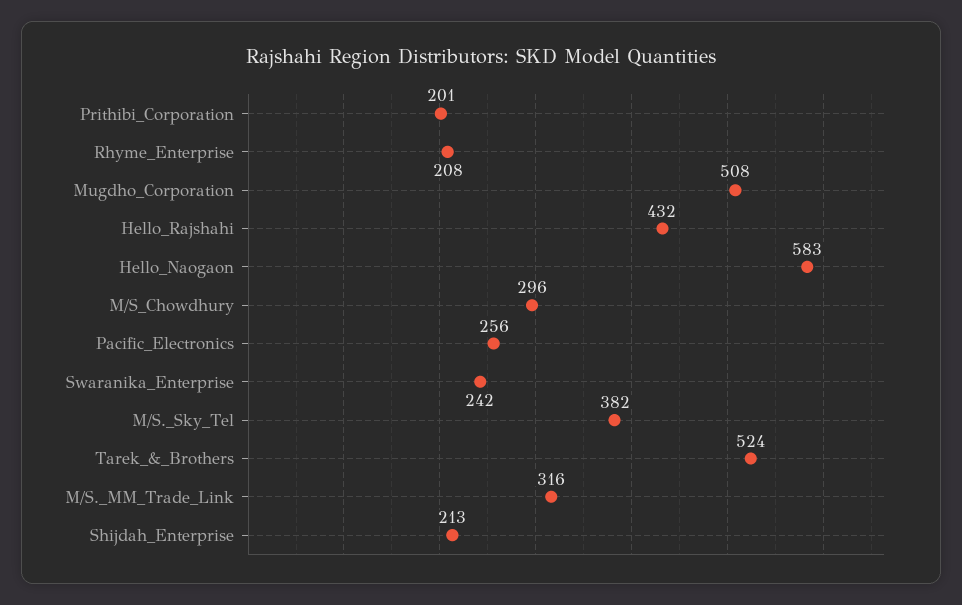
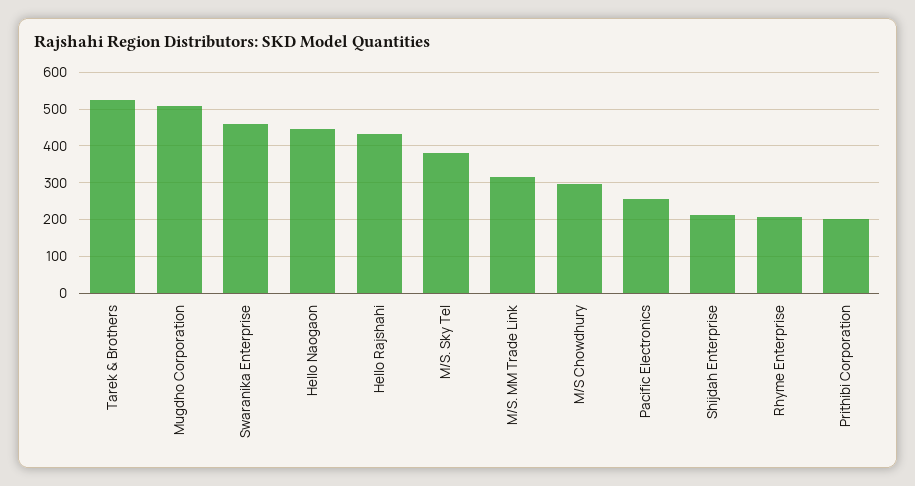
Hello_Naogaon: 583 -> 440
Swaranika_Enterprise: 242 -> 460

